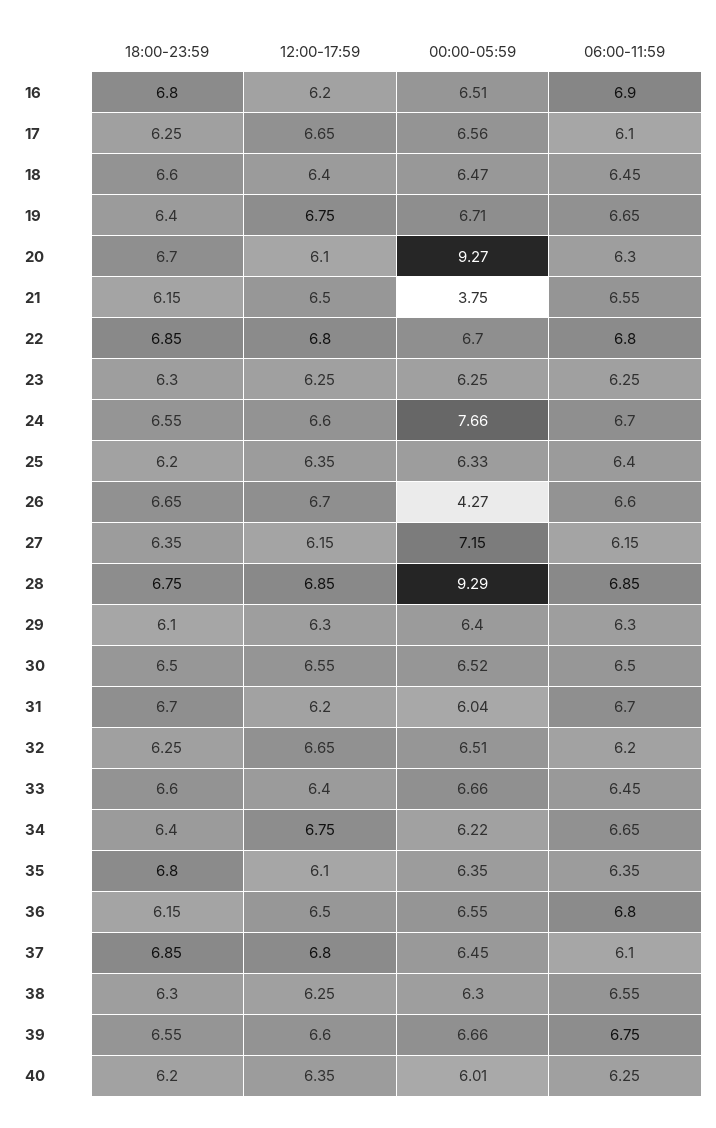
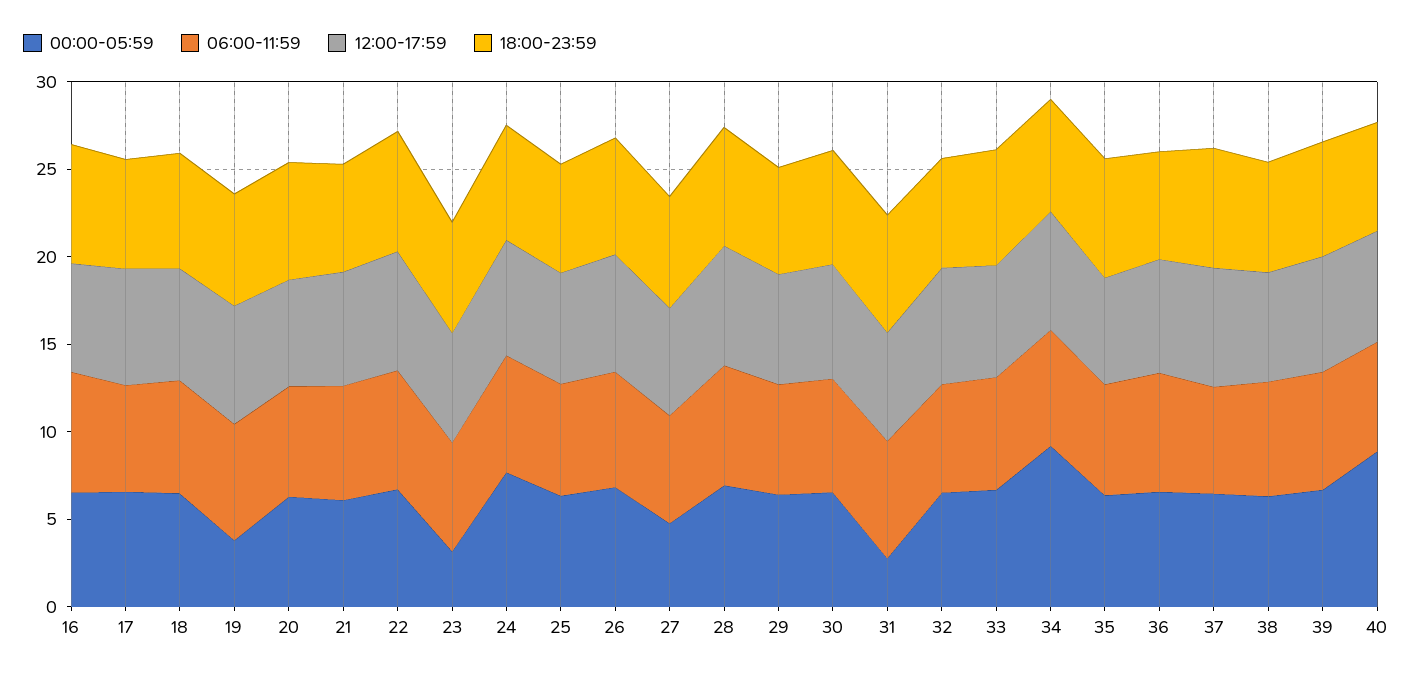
00:00-05:59, 19: 6.71 -> 4
00:00-05:59, 20: 9.27 -> 6
00:00-05:59, 21: 3.75 -> 6
00:00-05:59, 23: 6.25 -> 3
00:00-05:59, 26: 4.27 -> 7
00:00-05:59, 27: 7.15 -> 5
00:00-05:59, 28: 9.29 -> 7
00:00-05:59, 31: 6.04 -> 3
00:00-05:59, 34: 6.22 -> 9
00:00-05:59, 40: 6.01 -> 9

